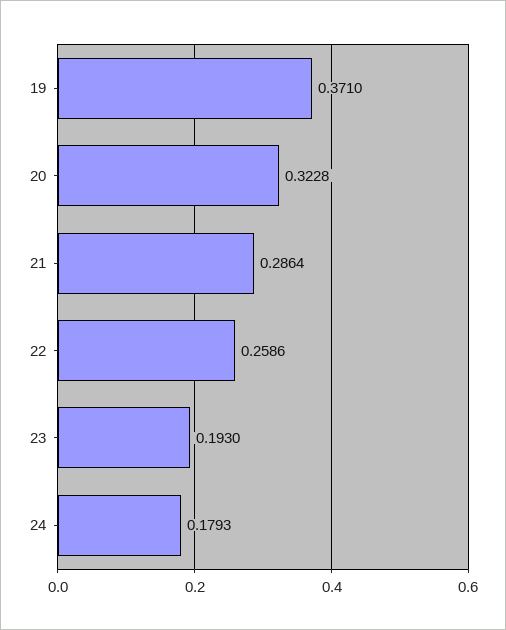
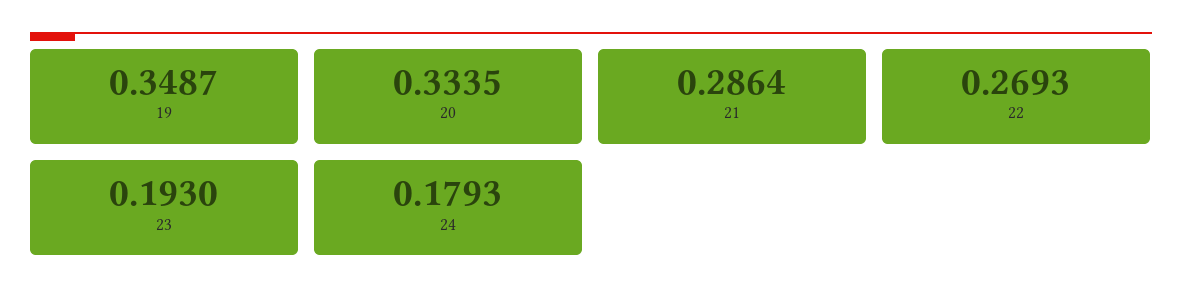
19: 0.371 -> 0.3487
20: 0.3228 -> 0.3335
22: 0.2586 -> 0.2693

